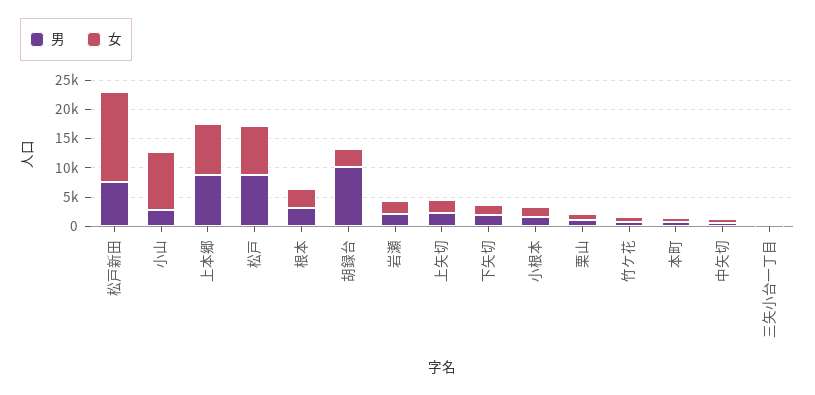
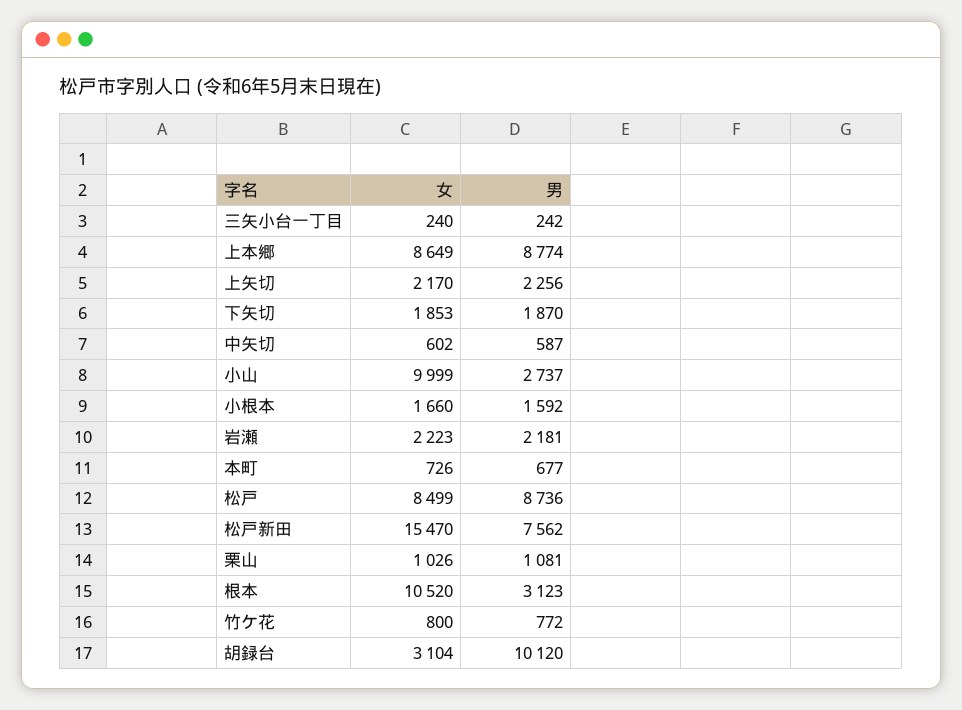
女, 根本: 2500 -> 10520

